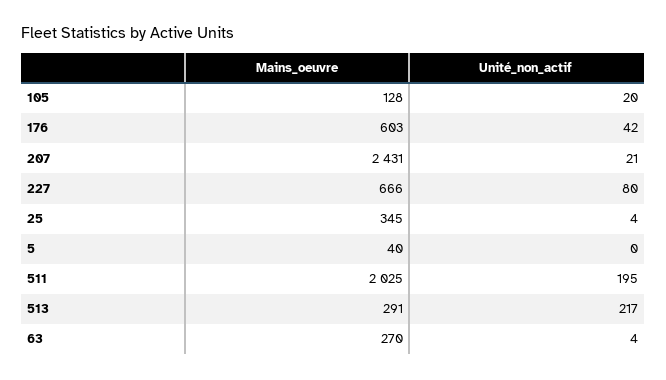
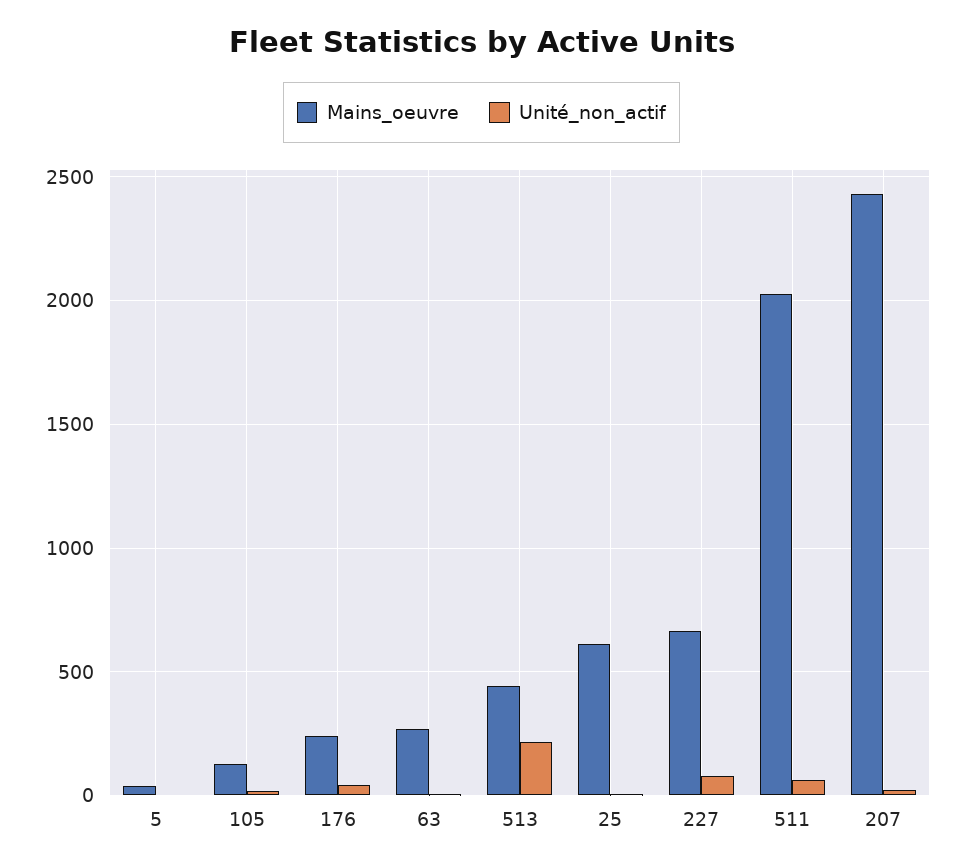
Mains_oeuvre, 176: 603 -> 250
Mains_oeuvre, 25: 345 -> 600
Unité_non_actif, 511: 195 -> 50
Mains_oeuvre, 513: 291 -> 450

